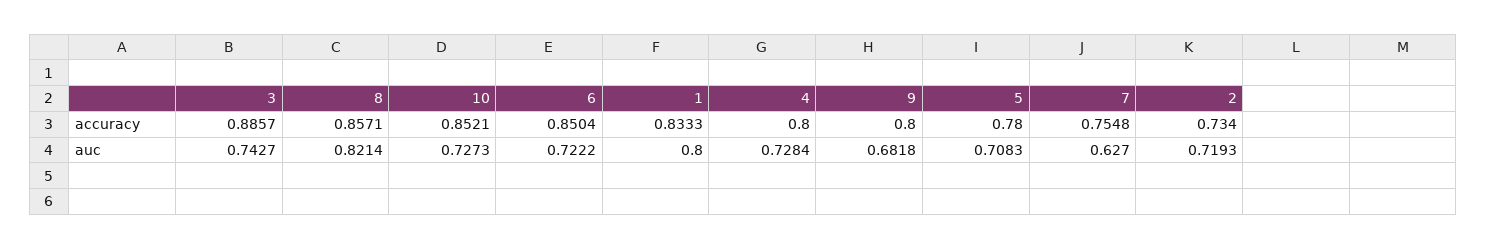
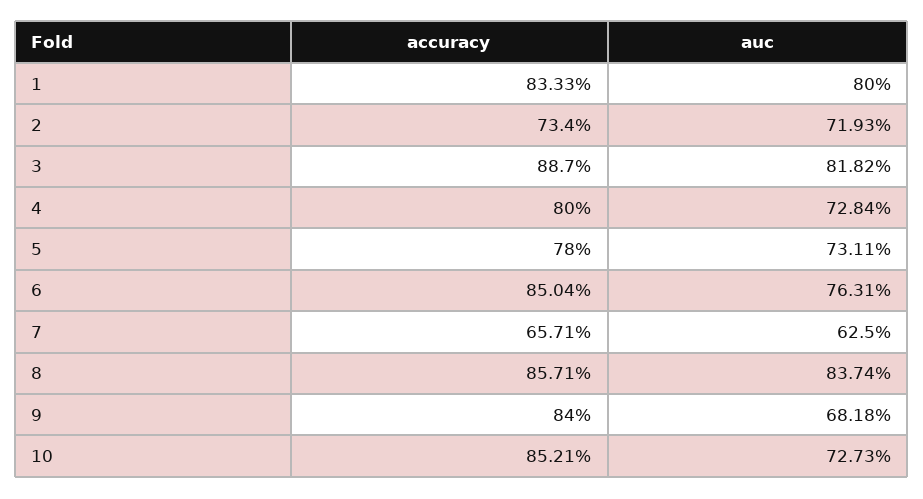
3, accuracy: 0.8857 -> 0.887
9, accuracy: 0.8 -> 0.84
7, accuracy: 0.7548 -> 0.6571
3, auc: 0.7427 -> 0.8182
8, auc: 0.8214 -> 0.8374
6, auc: 0.7222 -> 0.7631
5, auc: 0.7083 -> 0.7311
7, auc: 0.627 -> 0.625

